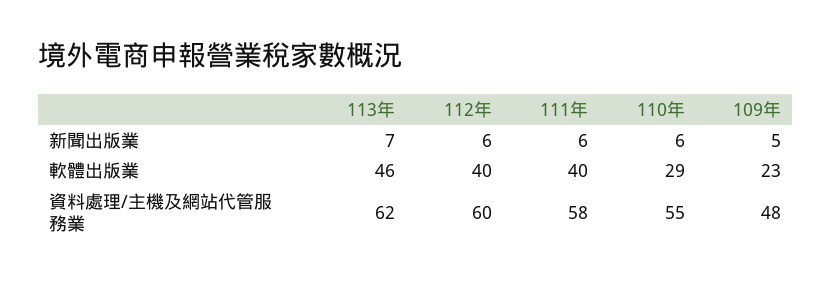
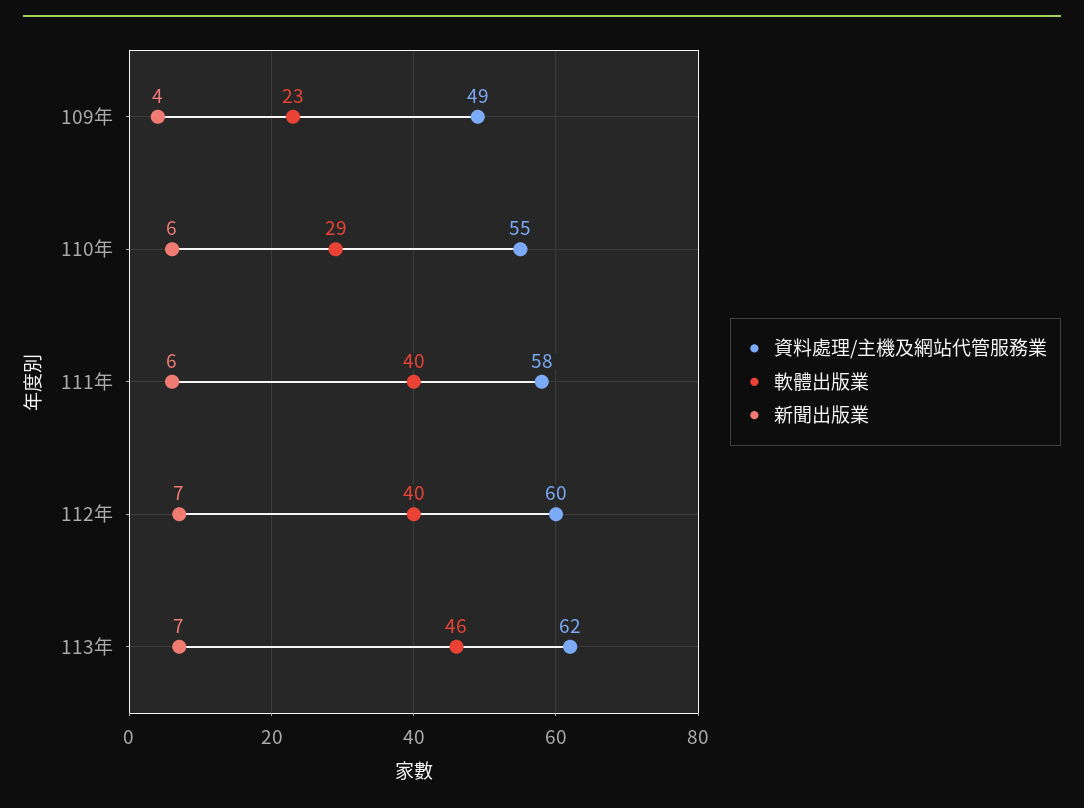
新聞出版業, 112年: 6 -> 7
新聞出版業, 109年: 5 -> 4
資料處理/主機及網站代管服務業, 109年: 48 -> 49

